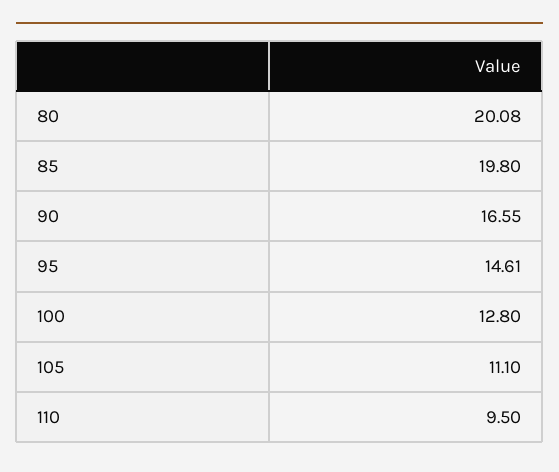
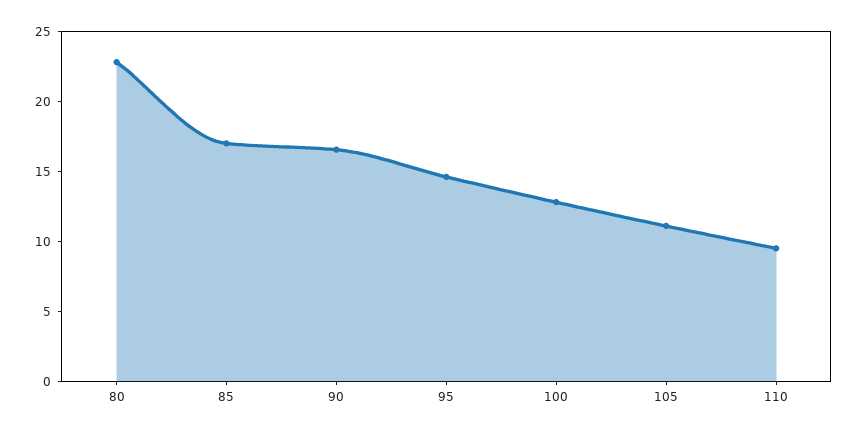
80: 20.08 -> 23
85: 19.8 -> 17

